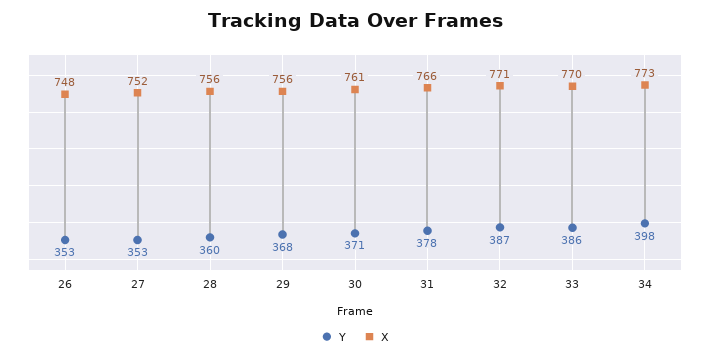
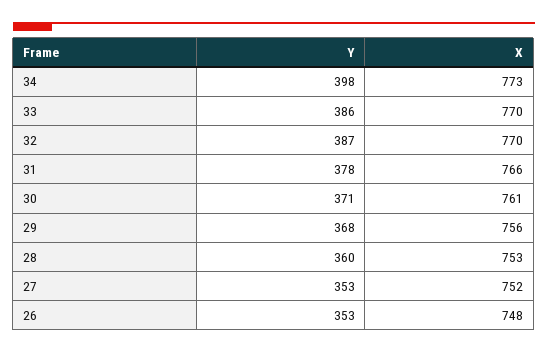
X, 28: 756 -> 753
X, 32: 771 -> 770

